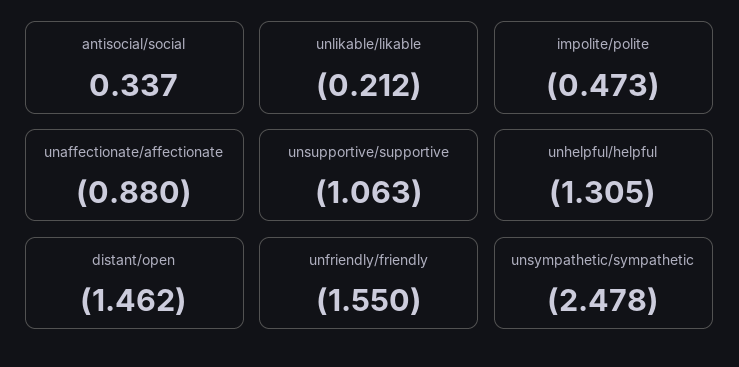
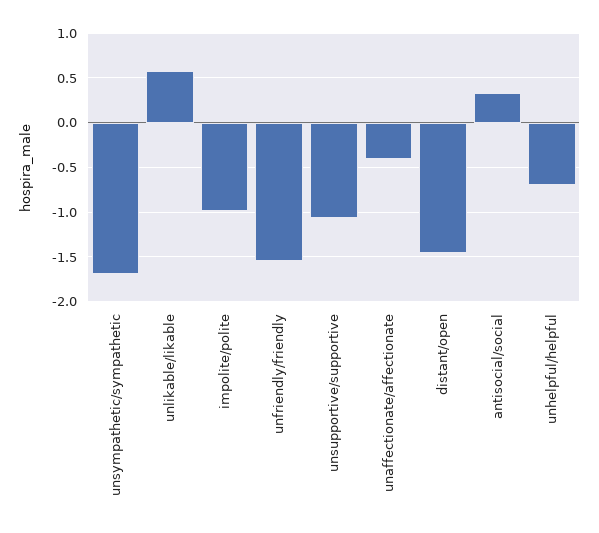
unlikable/likable: -0.212 -> 0.6
impolite/polite: -0.473 -> -1
unaffectionate/affectionate: -0.88 -> -0.4
unhelpful/helpful: -1.305 -> -0.7
unsympathetic/sympathetic: -2.478 -> -1.7

